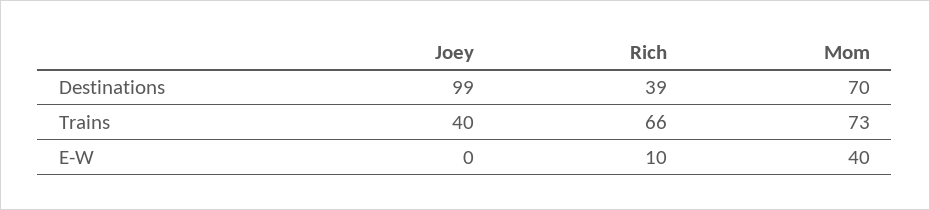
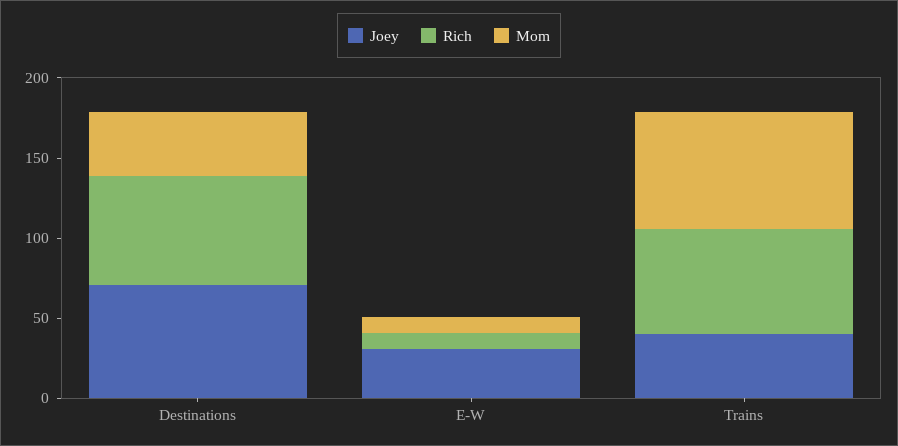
Joey, Destinations: 99 -> 70
Rich, Destinations: 39 -> 70
Mom, Destinations: 70 -> 40
Joey, E-W: 0 -> 30
Mom, E-W: 40 -> 10

